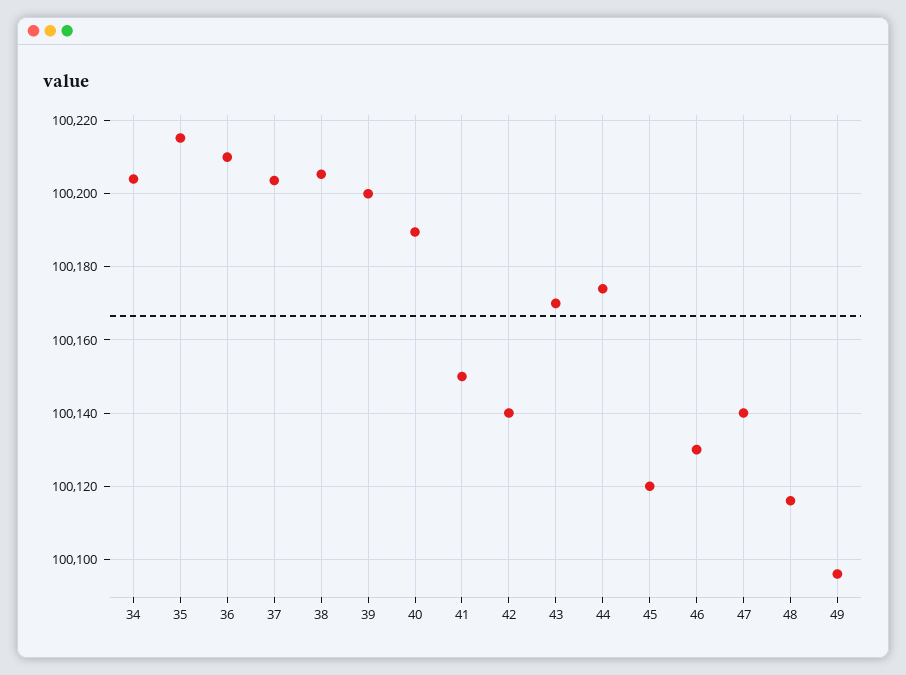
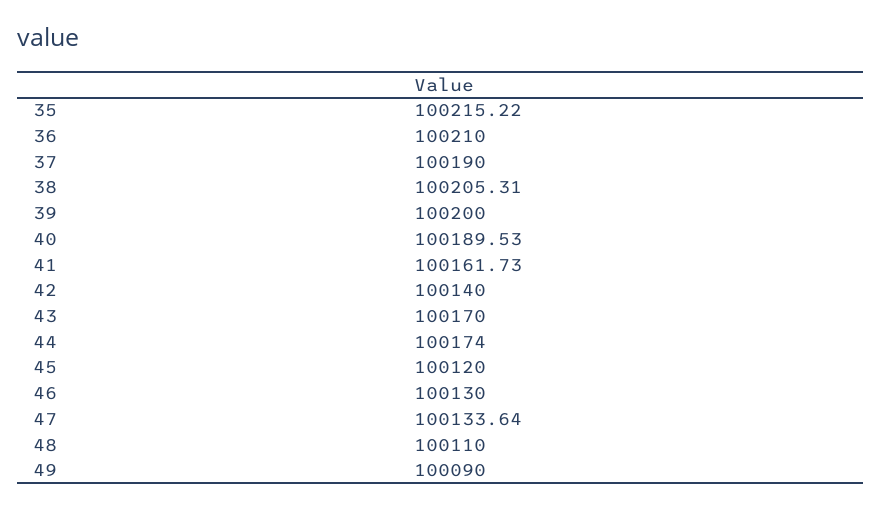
34: 100204 -> none
37: 100204 -> 100190
41: 100150 -> 100161.73
47: 100140 -> 100133.64
48: 100116 -> 100110
49: 100096 -> 100090

